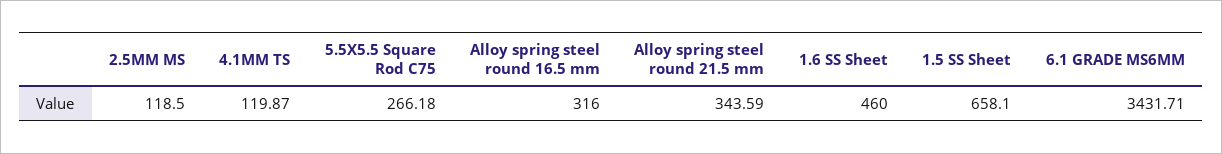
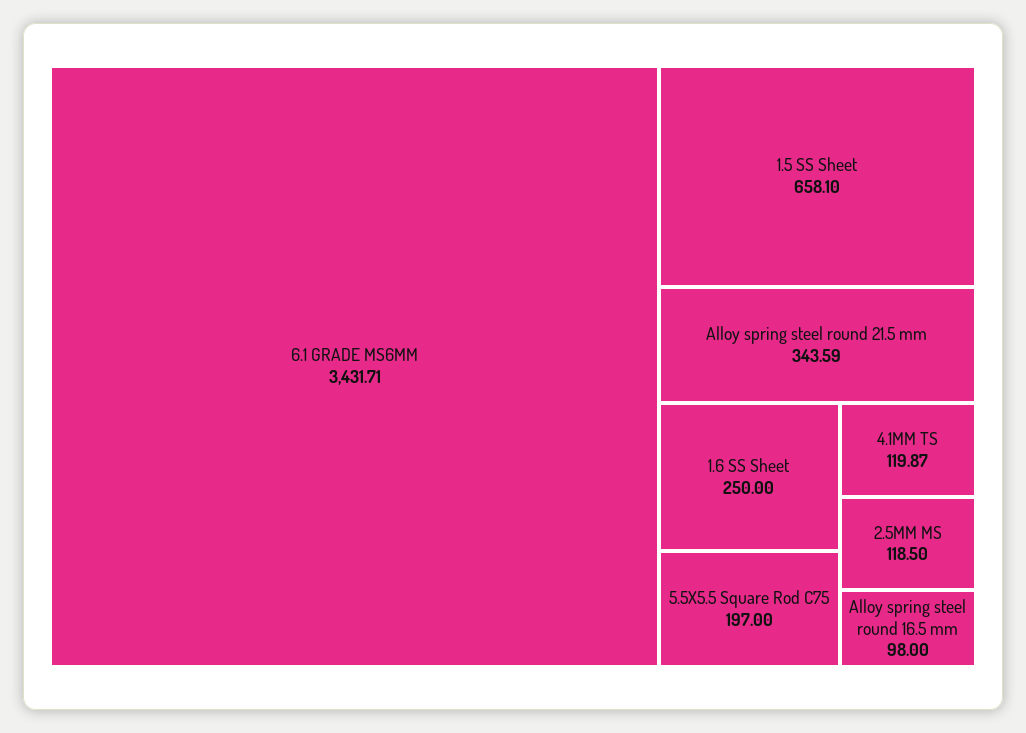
5.5X5.5 Square Rod C75: 266.18 -> 197
Alloy spring steel round 16.5 mm: 316 -> 98
1.6 SS Sheet: 460 -> 250

